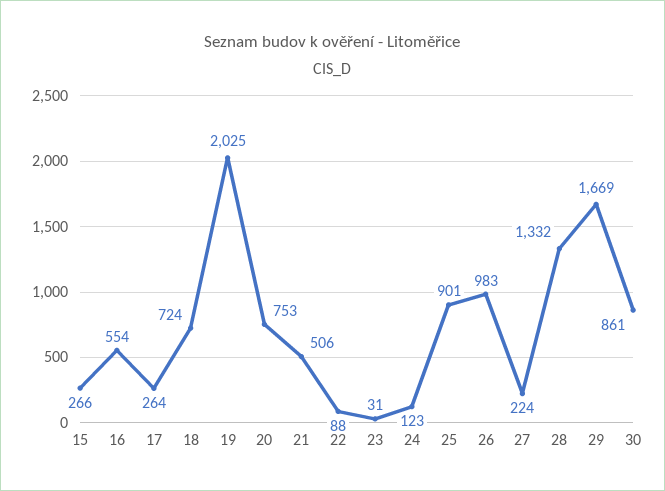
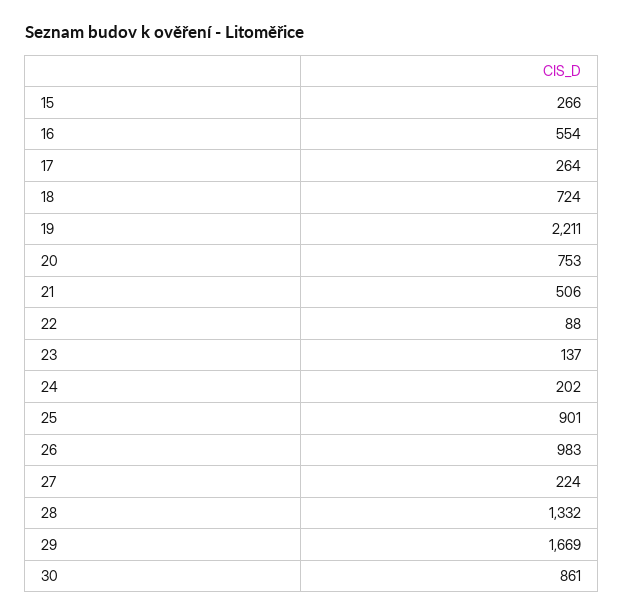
19: 2025 -> 2211
23: 31 -> 137
24: 123 -> 202

